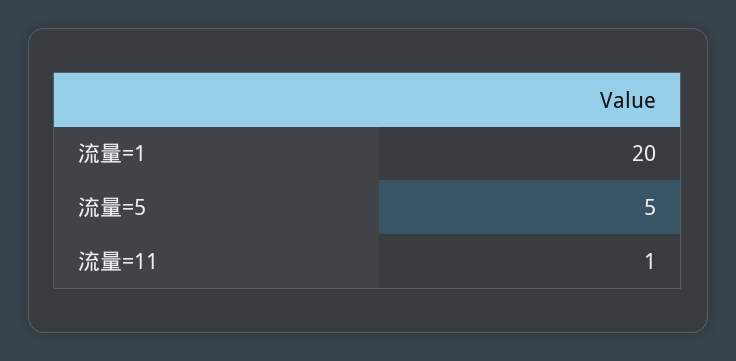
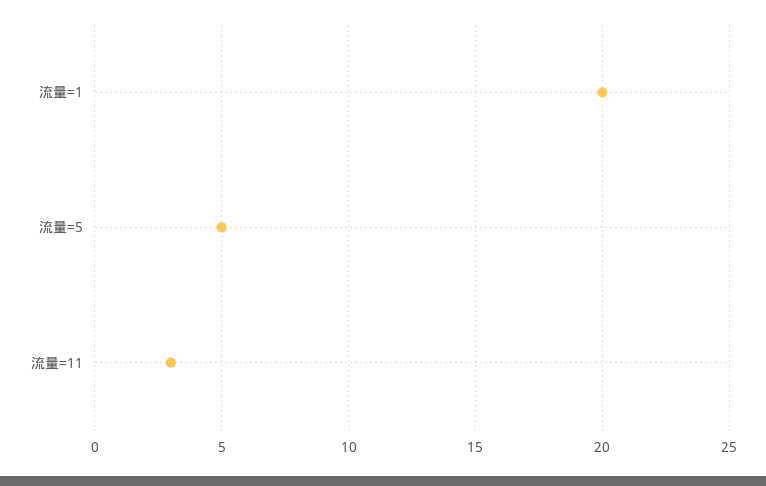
流量=11: 1 -> 3

